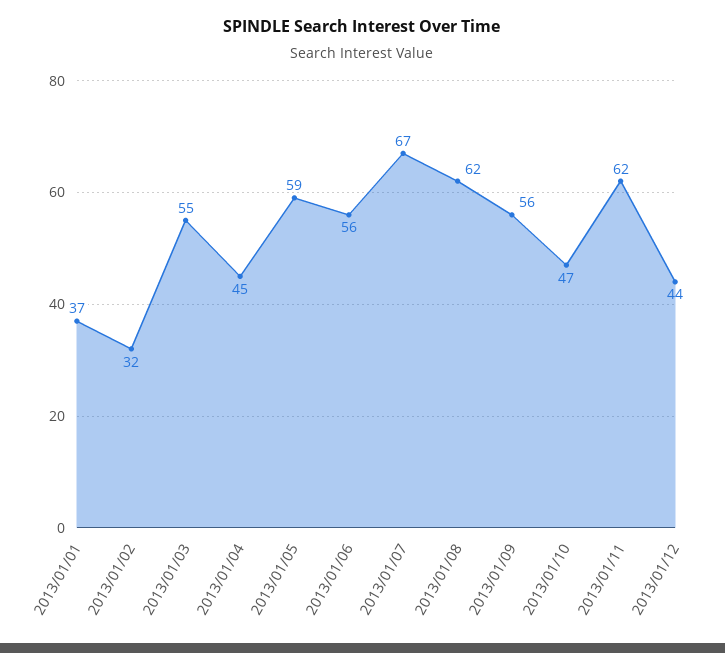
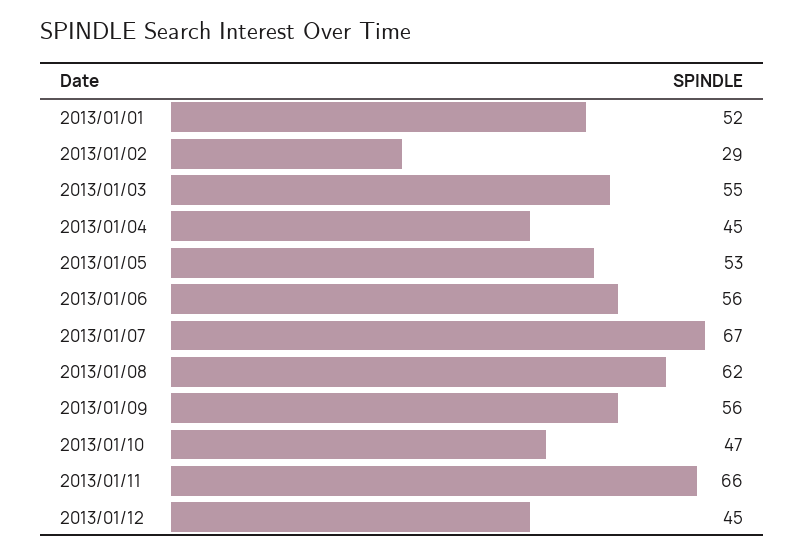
2013/01/01: 37 -> 52
2013/01/02: 32 -> 29
2013/01/05: 59 -> 53
2013/01/11: 62 -> 66
2013/01/12: 44 -> 45

